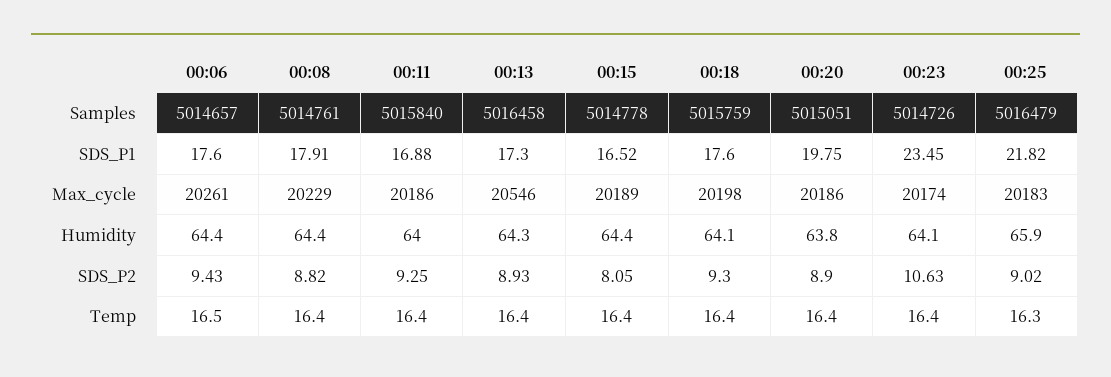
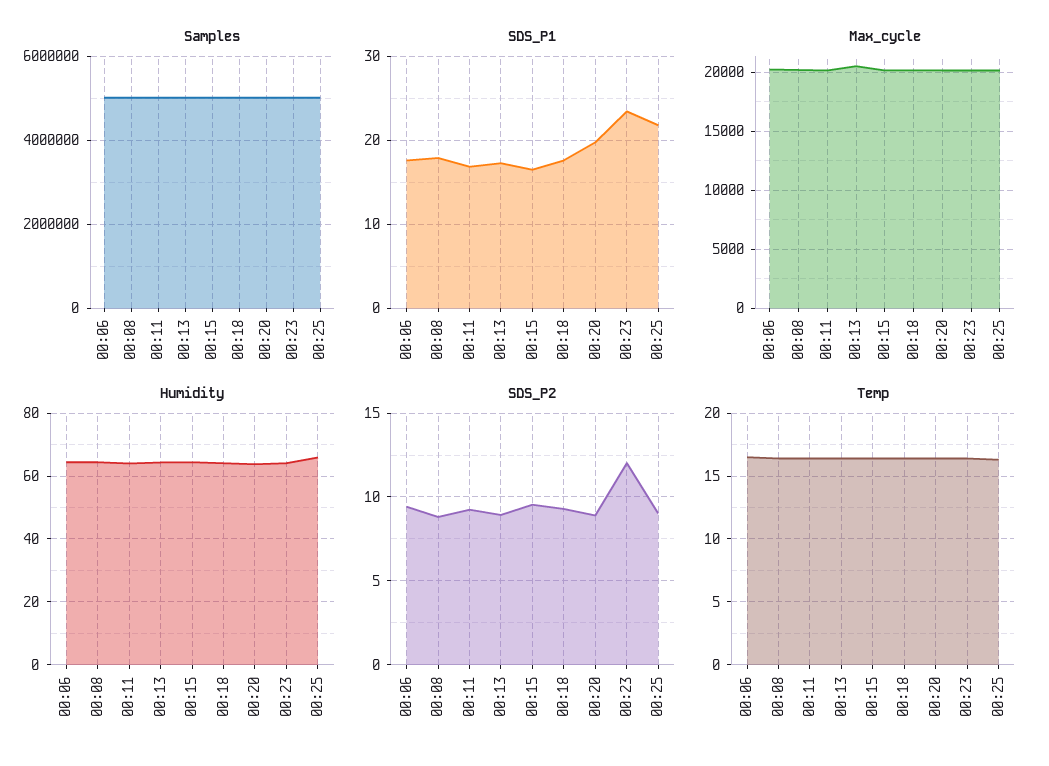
SDS_P2, 00:15: 8.05 -> 9.5
SDS_P2, 00:23: 10.63 -> 12

